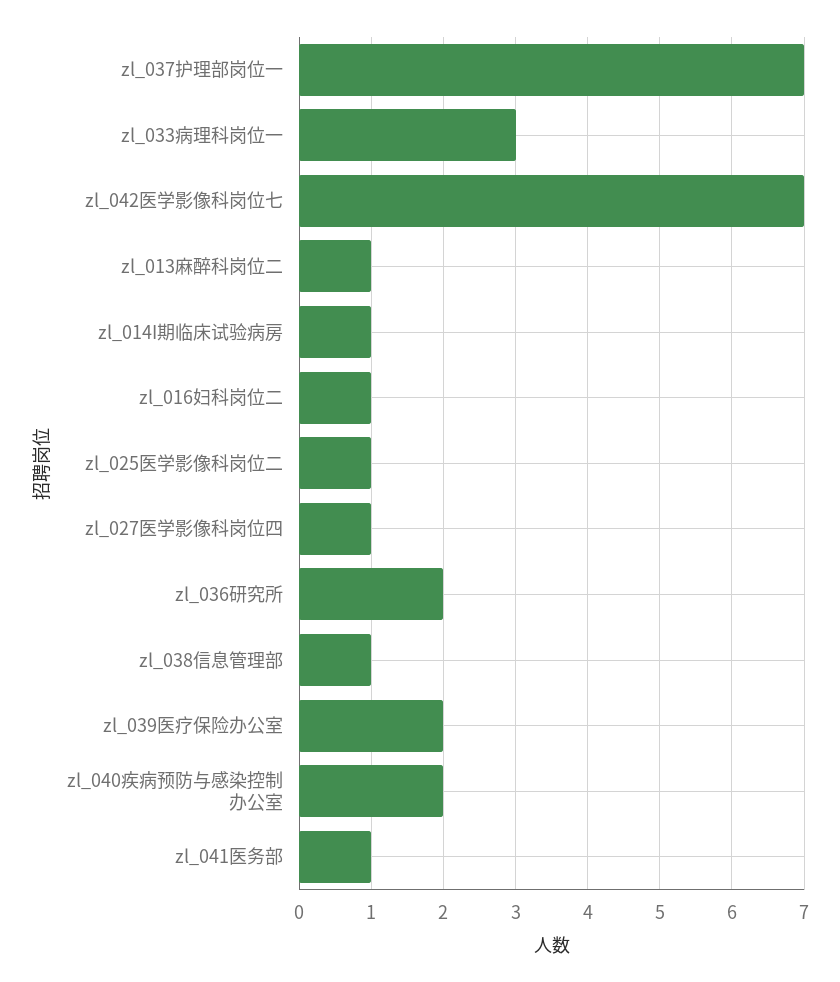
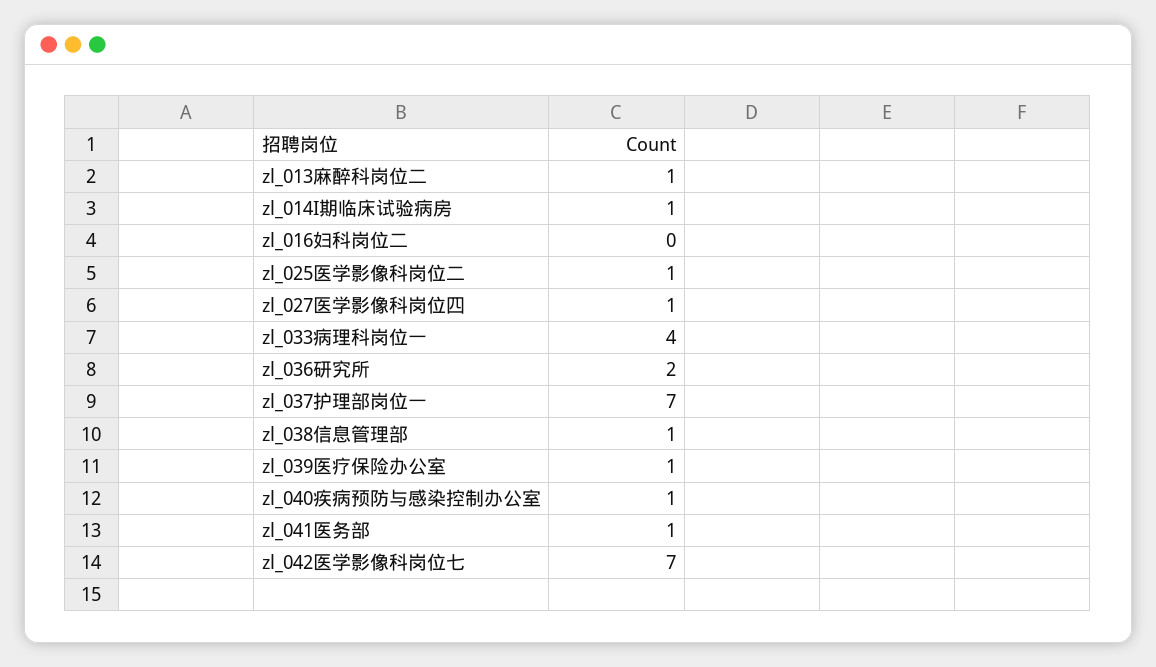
zl_033病理科岗位一: 3 -> 4
zl_016妇科岗位二: 1 -> 0
zl_039医疗保险办公室: 2 -> 1
zl_040疾病预防与感染控制办公室: 2 -> 1

